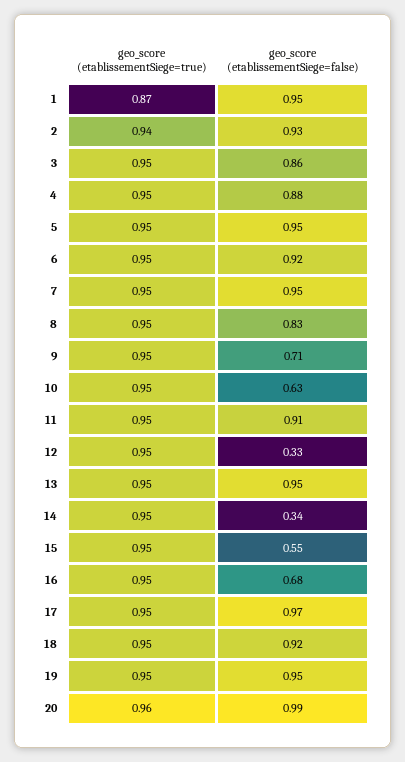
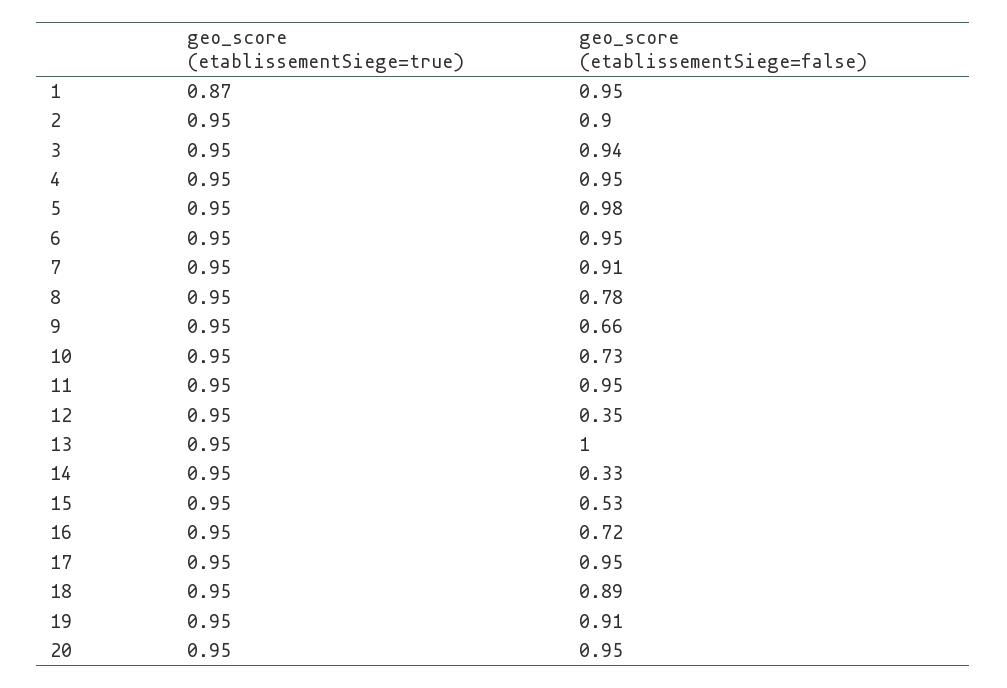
geo_score (etablissementSiege=true), 2: 0.94 -> 0.95
geo_score (etablissementSiege=false), 2: 0.93 -> 0.9
geo_score (etablissementSiege=false), 3: 0.86 -> 0.94
geo_score (etablissementSiege=false), 4: 0.88 -> 0.95
geo_score (etablissementSiege=false), 5: 0.95 -> 0.98
geo_score (etablissementSiege=false), 6: 0.92 -> 0.95
geo_score (etablissementSiege=false), 7: 0.95 -> 0.91
geo_score (etablissementSiege=false), 8: 0.83 -> 0.78
geo_score (etablissementSiege=false), 9: 0.71 -> 0.66
geo_score (etablissementSiege=false), 10: 0.63 -> 0.73
geo_score (etablissementSiege=false), 11: 0.91 -> 0.95
geo_score (etablissementSiege=false), 12: 0.33 -> 0.35
geo_score (etablissementSiege=false), 13: 0.95 -> 1
geo_score (etablissementSiege=false), 14: 0.34 -> 0.33
geo_score (etablissementSiege=false), 15: 0.55 -> 0.53
geo_score (etablissementSiege=false), 16: 0.68 -> 0.72
geo_score (etablissementSiege=false), 17: 0.97 -> 0.95
geo_score (etablissementSiege=false), 18: 0.92 -> 0.89
geo_score (etablissementSiege=false), 19: 0.95 -> 0.91
geo_score (etablissementSiege=true), 20: 0.96 -> 0.95
geo_score (etablissementSiege=false), 20: 0.99 -> 0.95

